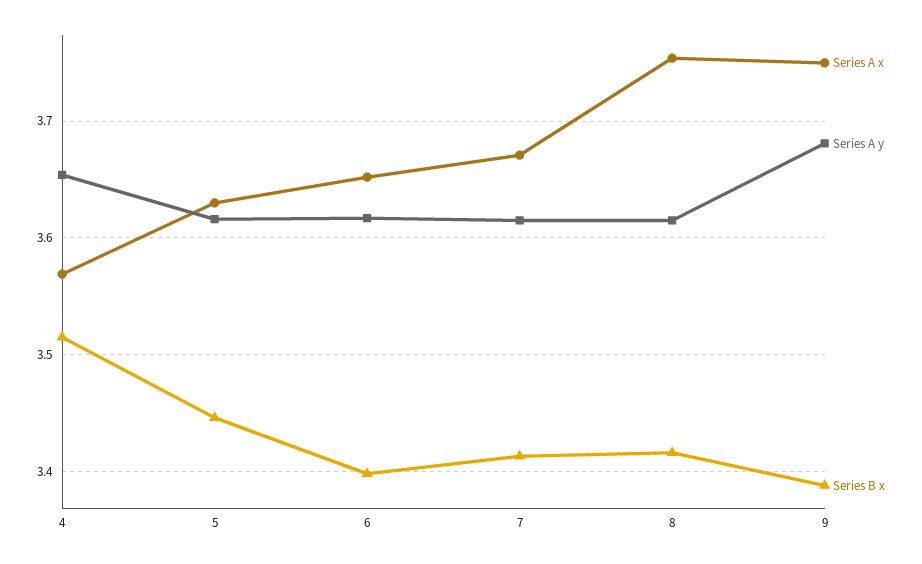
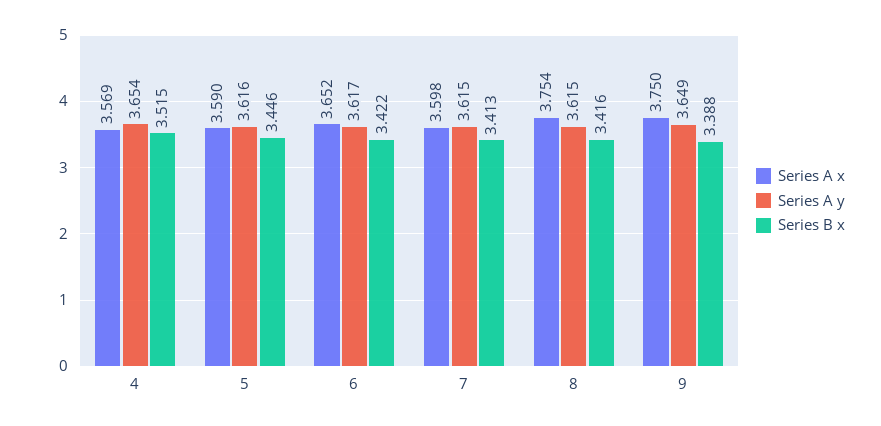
Series A x, 5: 3.63 -> 3.59
Series B x, 6: 3.4 -> 3.422
Series A x, 7: 3.67 -> 3.598
Series A y, 9: 3.68 -> 3.649

